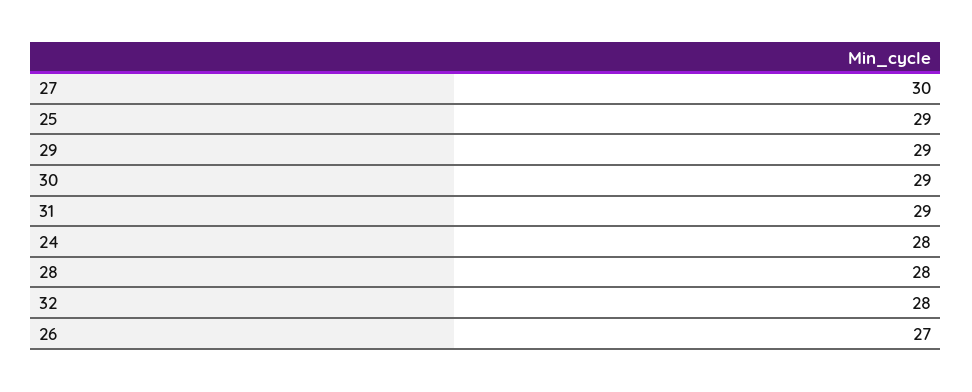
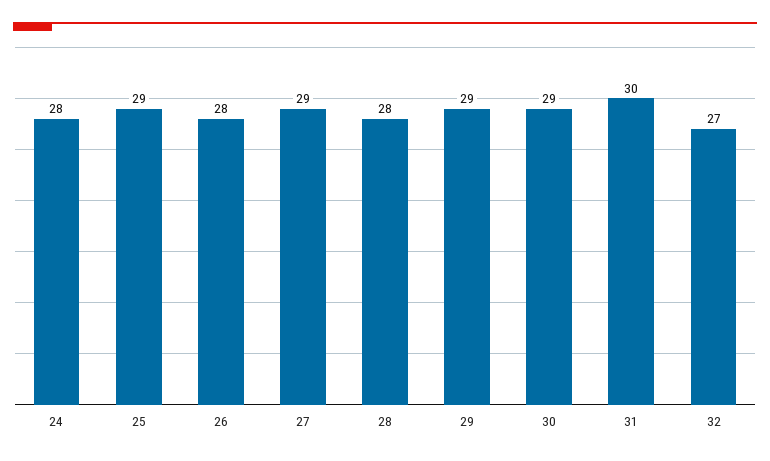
27: 30 -> 29
31: 29 -> 30
32: 28 -> 27
26: 27 -> 28

